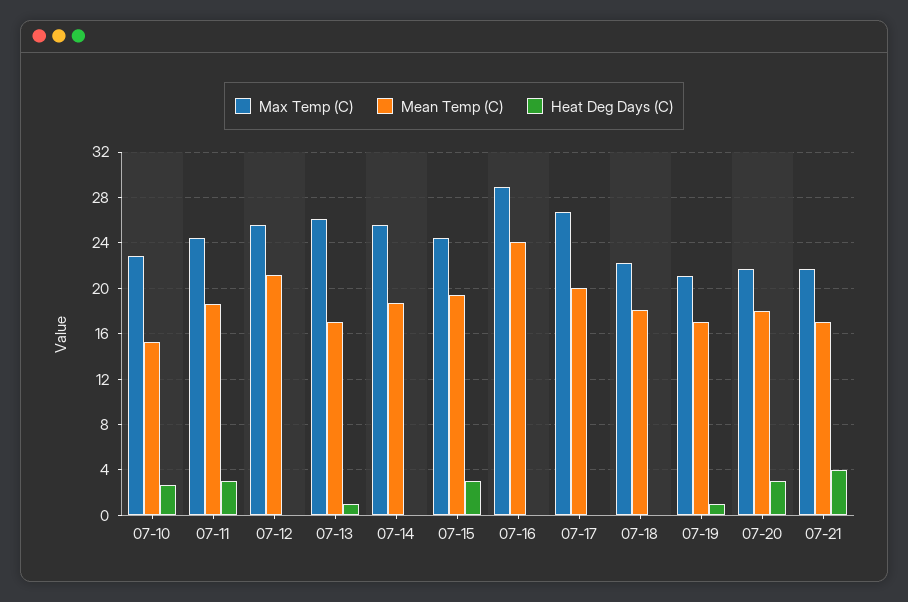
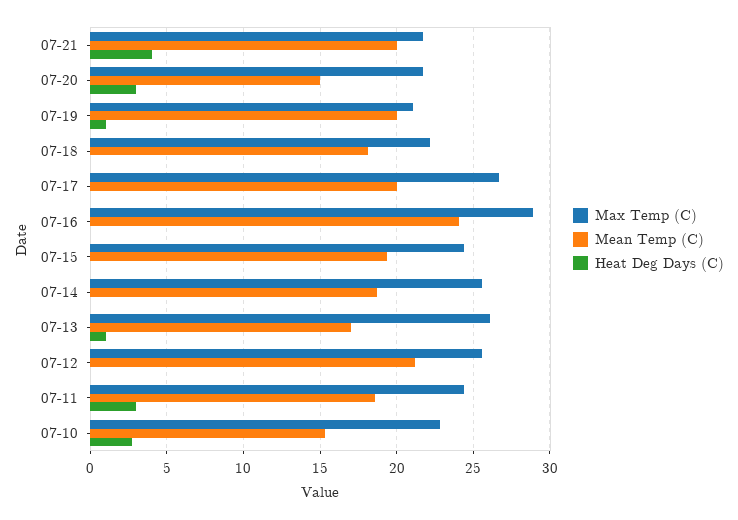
Heat Deg Days (C), 07-15: 3 -> 0
Mean Temp (C), 07-19: 17 -> 20
Mean Temp (C), 07-20: 18 -> 15
Mean Temp (C), 07-21: 17 -> 20

